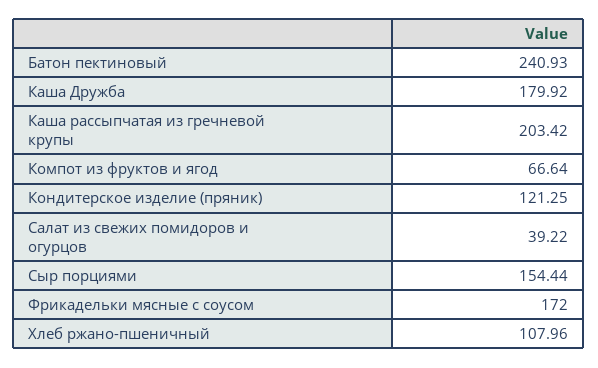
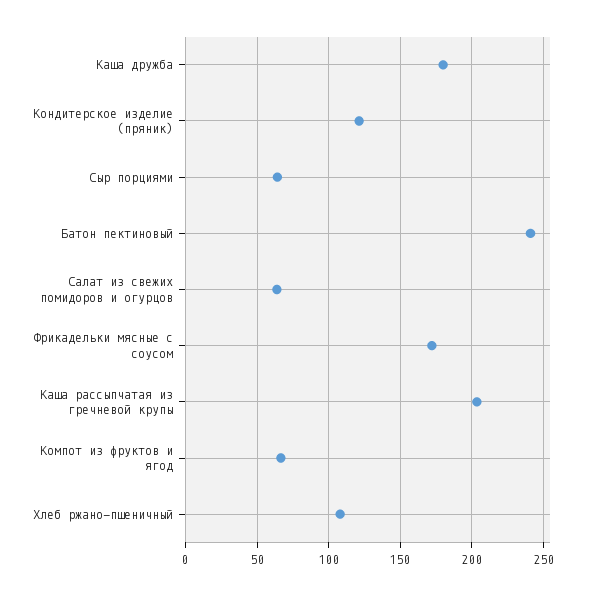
Салат из свежих помидоров и огурцов: 39.22 -> 65
Сыр порциями: 154.44 -> 65

